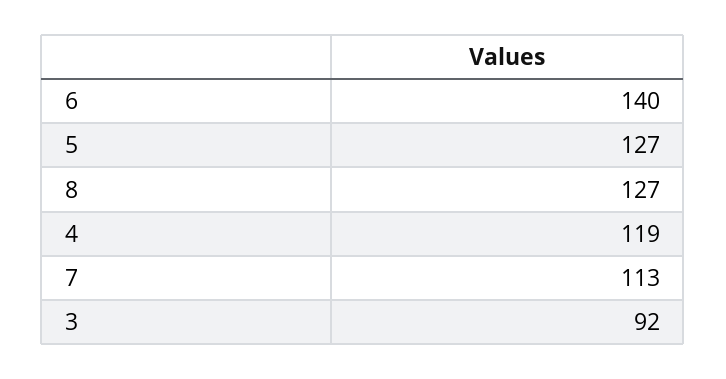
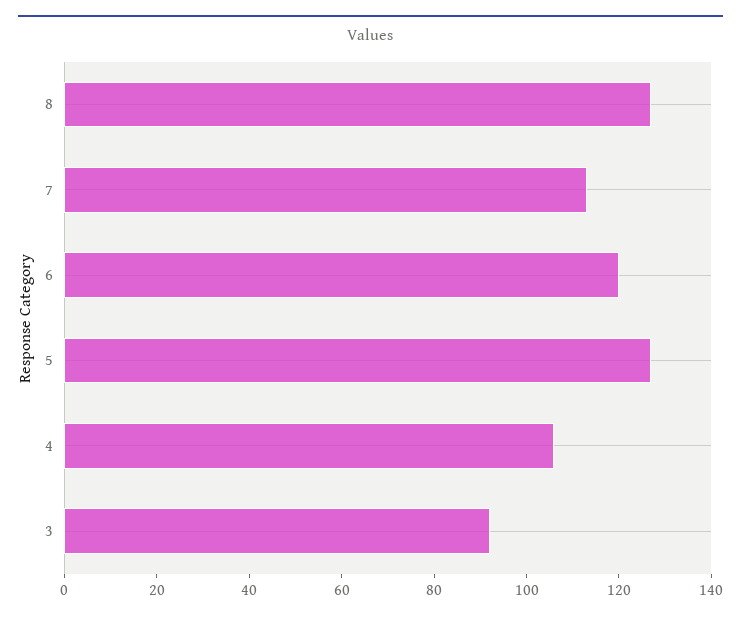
6: 140 -> 120
4: 119 -> 105

